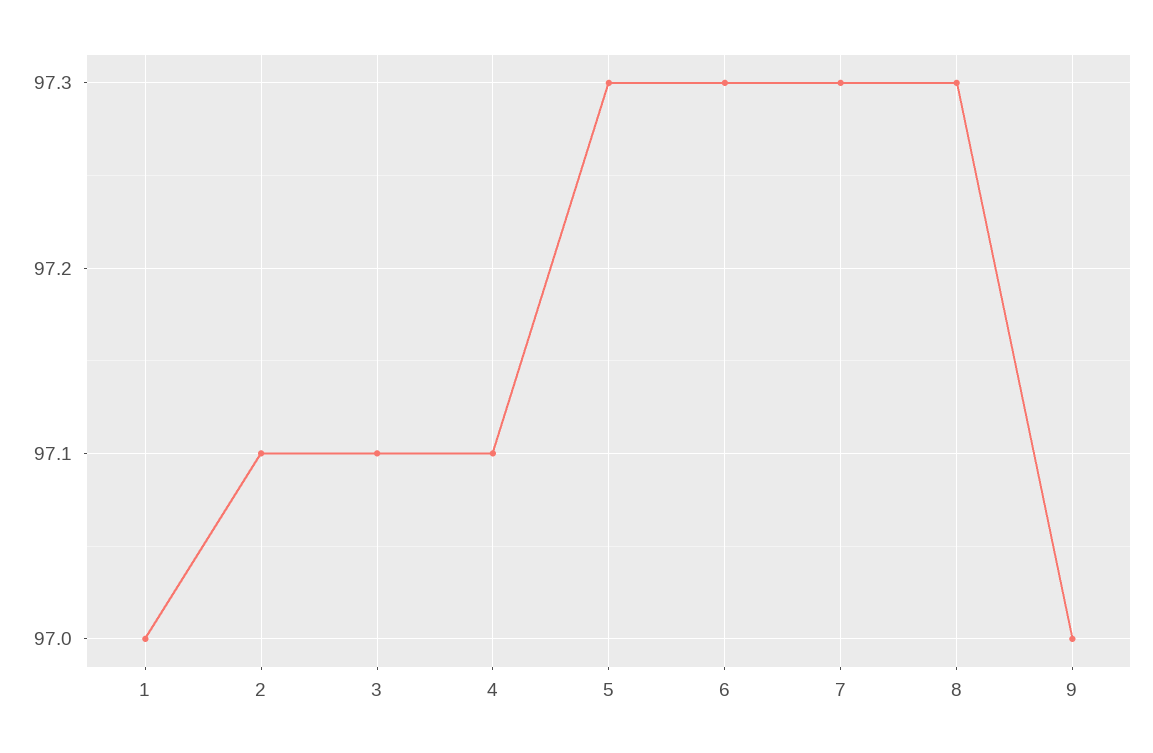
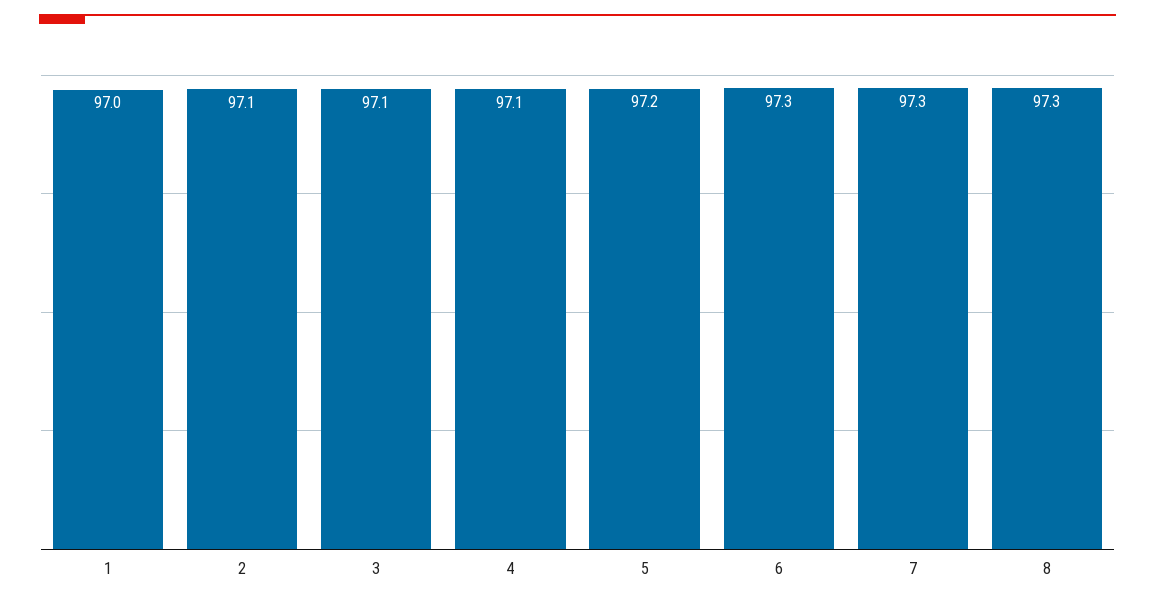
5: 97.3 -> 97.2
9: 97 -> none

